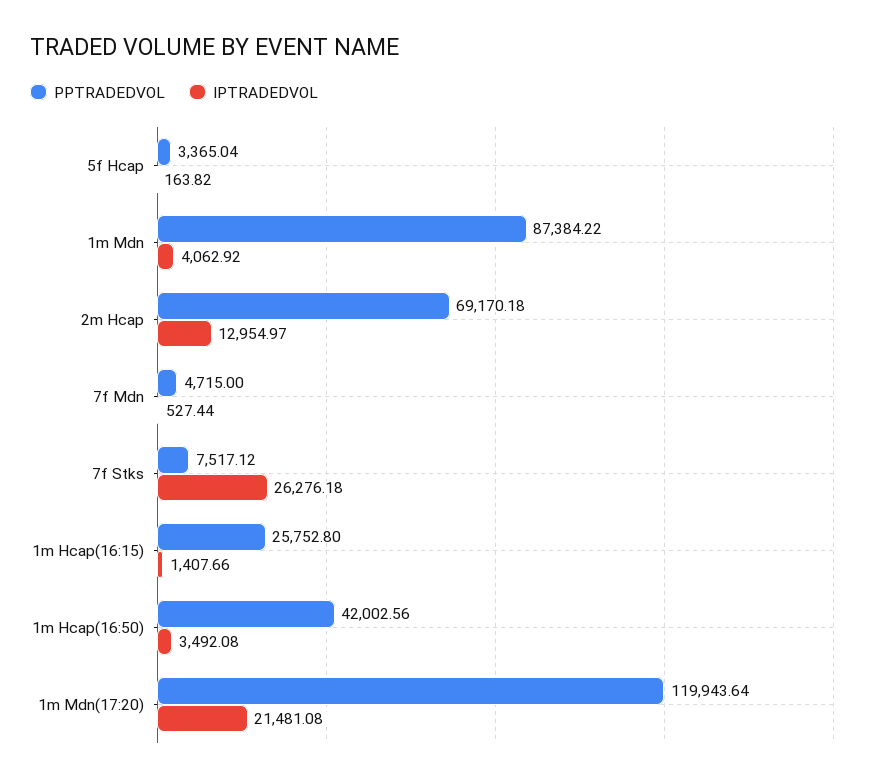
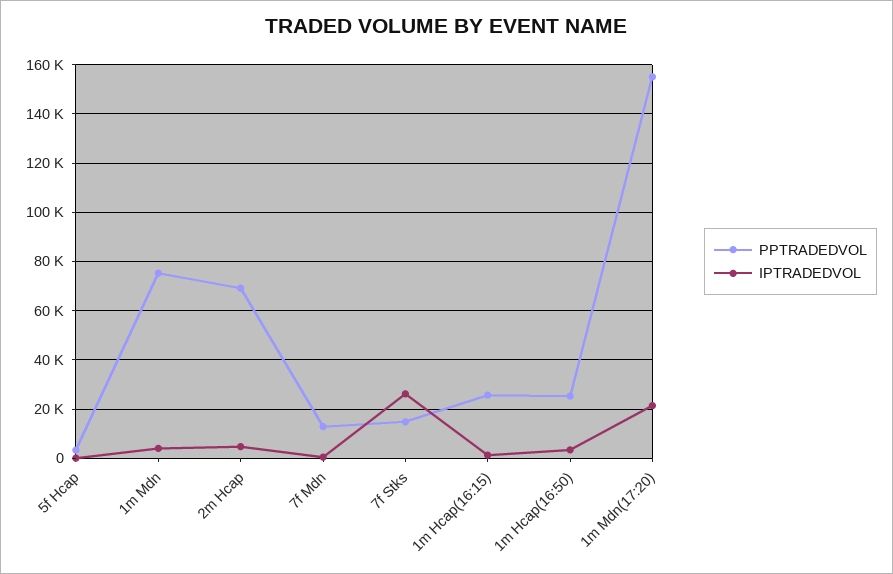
PPTRADEDVOL, 1m Mdn: 87384.22 -> 75000
IPTRADEDVOL, 2m Hcap: 12954.97 -> 5000
PPTRADEDVOL, 7f Mdn: 4715 -> 12500
PPTRADEDVOL, 7f Stks: 7517.12 -> 15000
PPTRADEDVOL, 1m Hcap(16:50): 42002.56 -> 25000
PPTRADEDVOL, 1m Mdn(17:20): 119943.64 -> 155000

